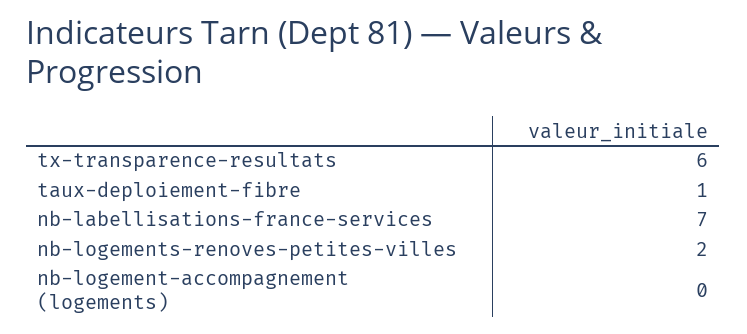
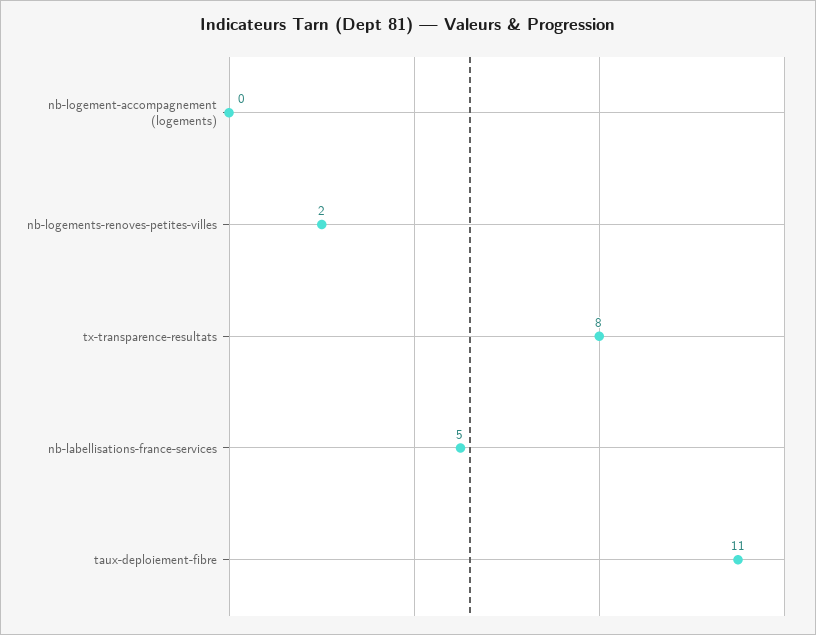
tx-transparence-resultats: 6 -> 8
taux-deploiement-fibre: 1 -> 11
nb-labellisations-france-services: 7 -> 5

